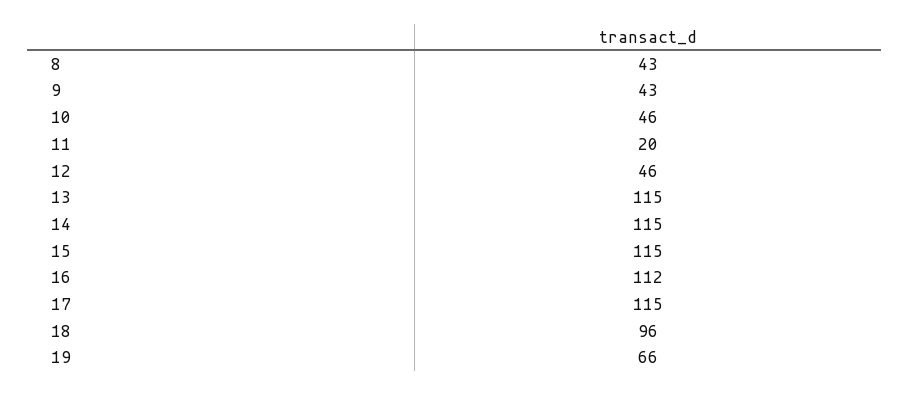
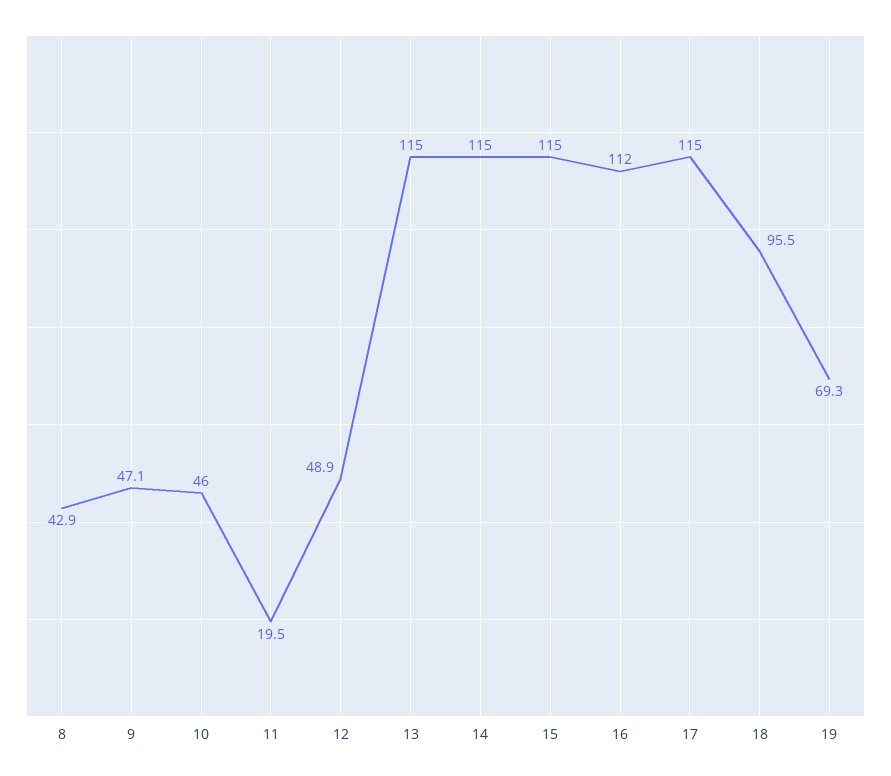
9: 43 -> 47.1
12: 46 -> 48.9
19: 66 -> 69.3

